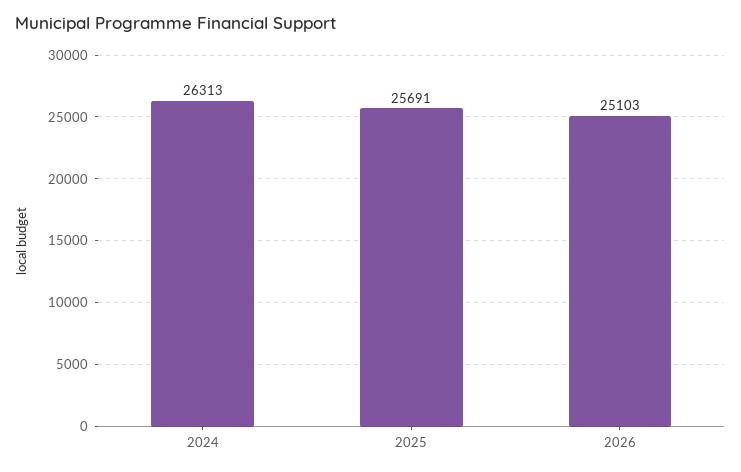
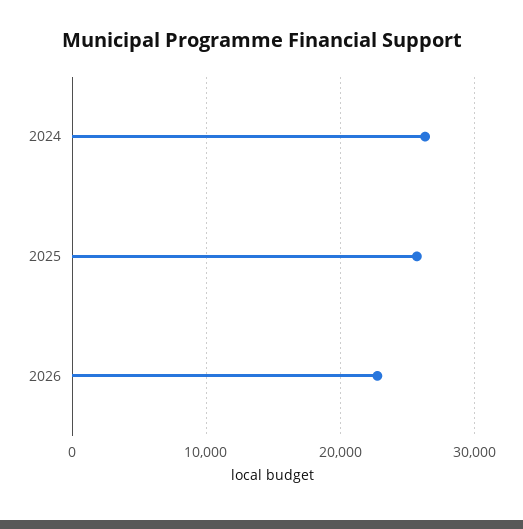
2026: 25103 -> 23000

